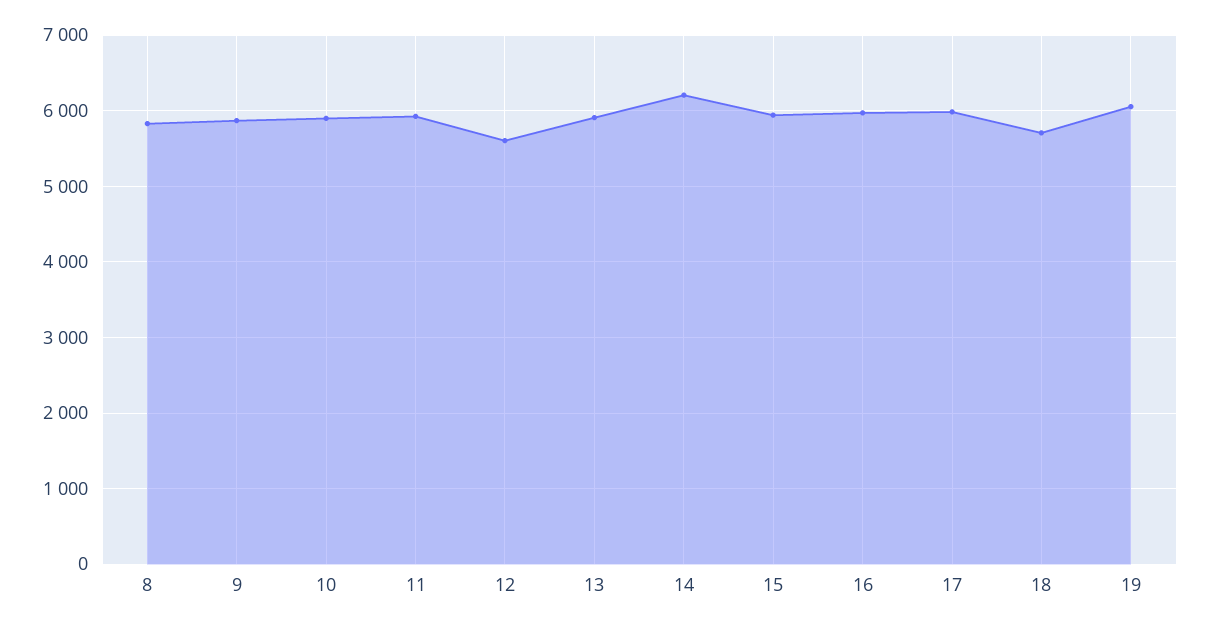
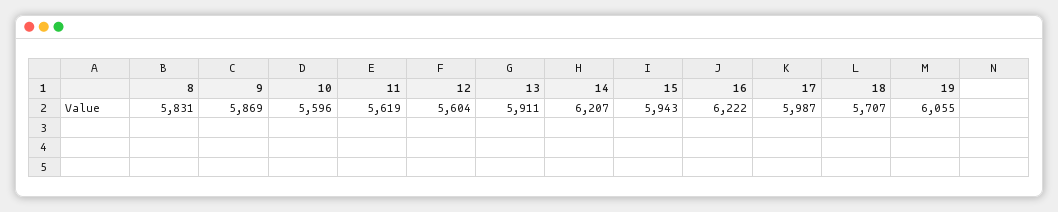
10: 5900 -> 5596
11: 5900 -> 5619
16: 6000 -> 6222

